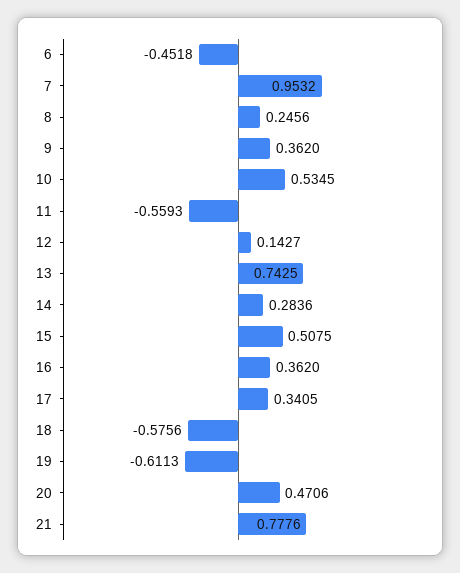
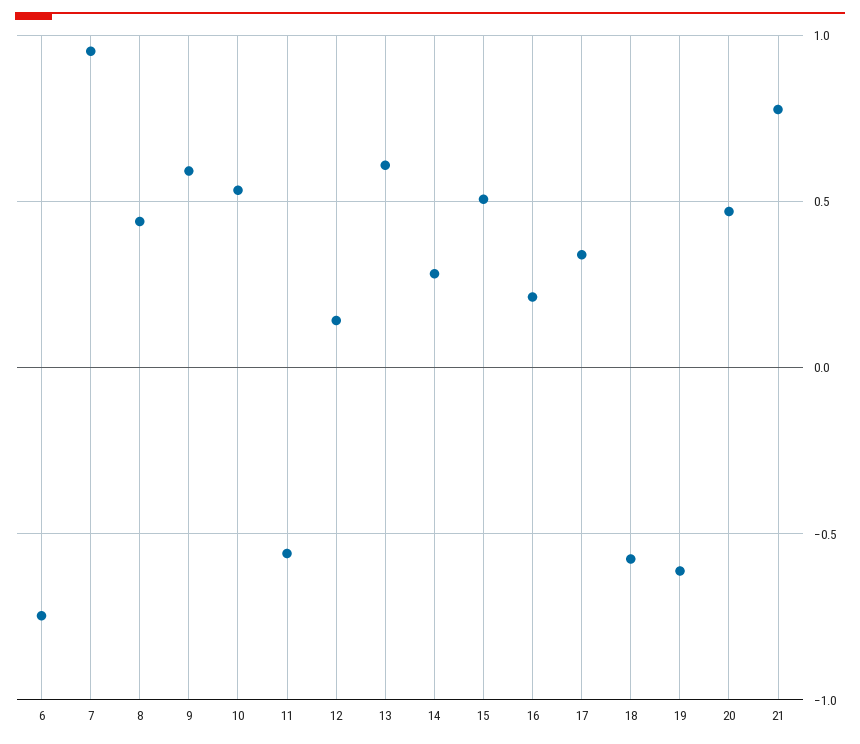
6: -0.4518 -> -0.75
8: 0.2456 -> 0.45
9: 0.362 -> 0.6
13: 0.7425 -> 0.6
16: 0.362 -> 0.2

